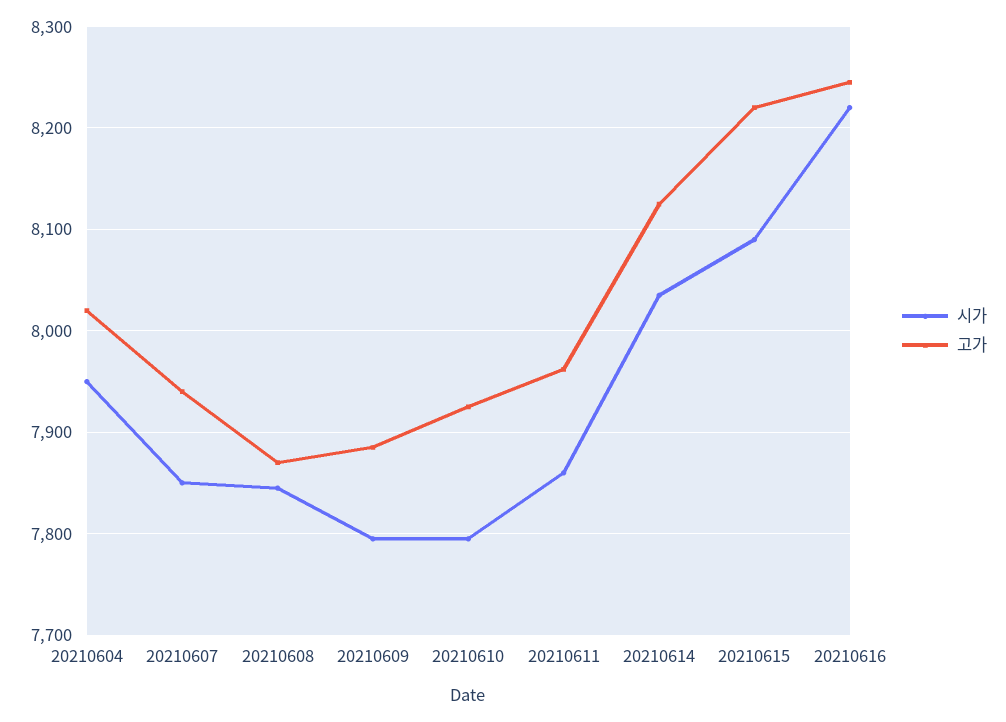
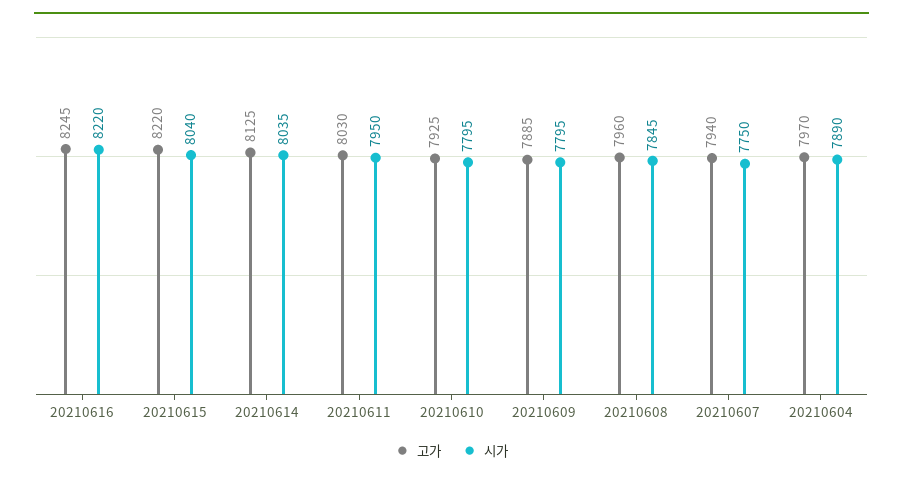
시가, 20210604: 7950 -> 7890
고가, 20210604: 8020 -> 7970
시가, 20210607: 7850 -> 7750
고가, 20210608: 7870 -> 7960
시가, 20210611: 7860 -> 7950
고가, 20210611: 7960 -> 8030
시가, 20210615: 8090 -> 8040

